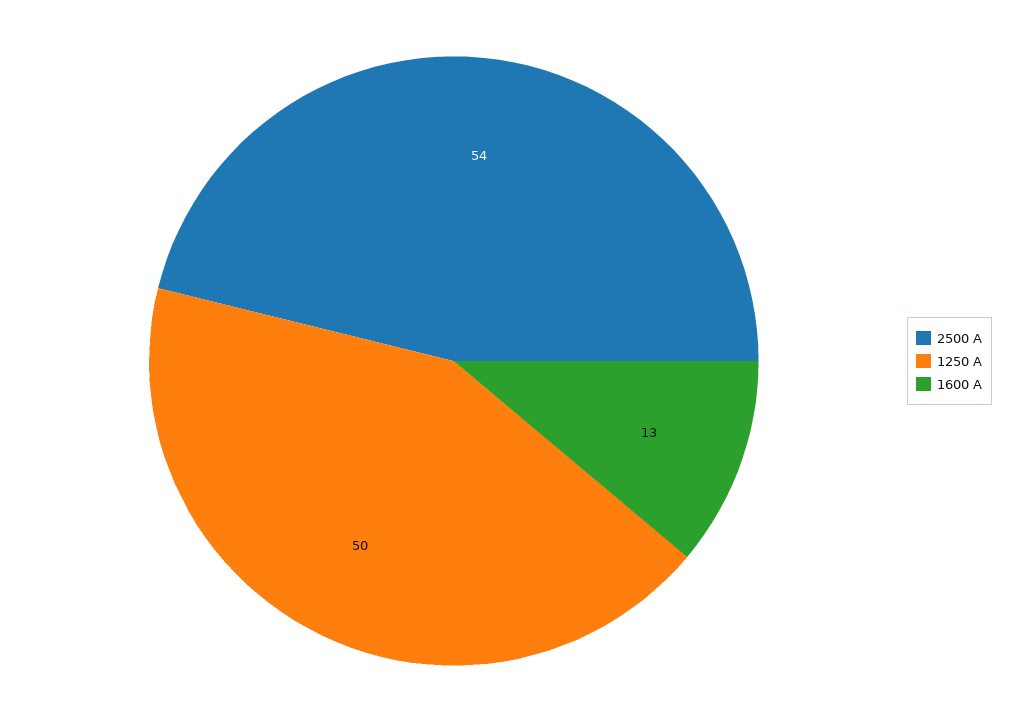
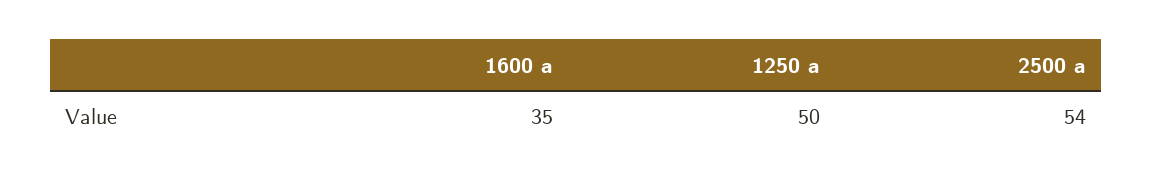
1600 А: 13 -> 35

